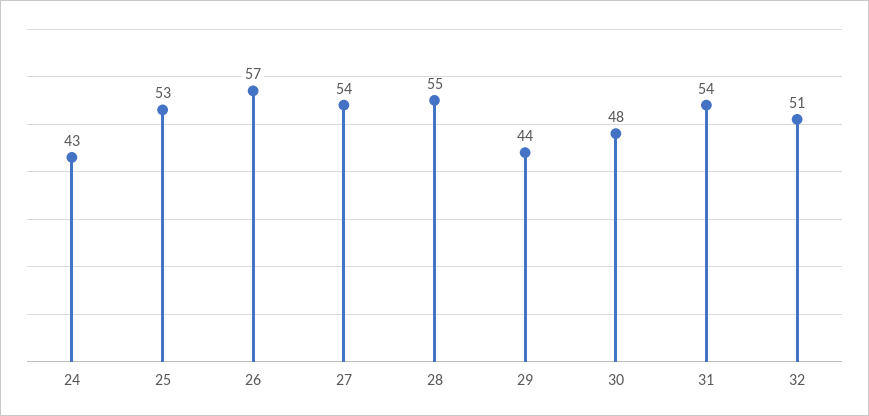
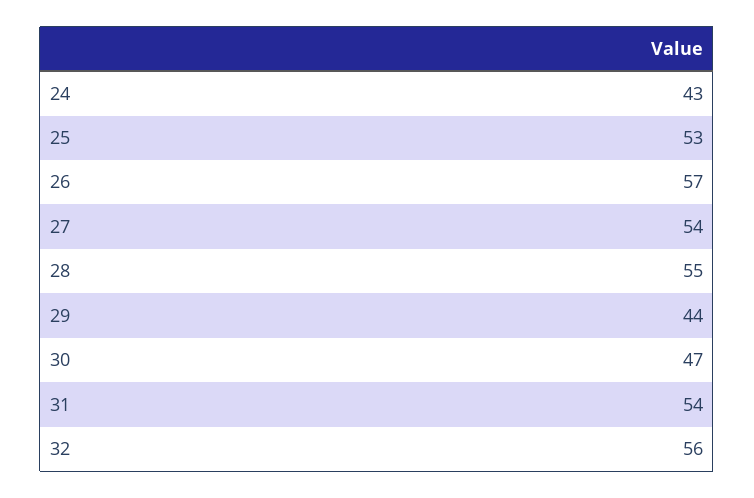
30: 48 -> 47
32: 51 -> 56

